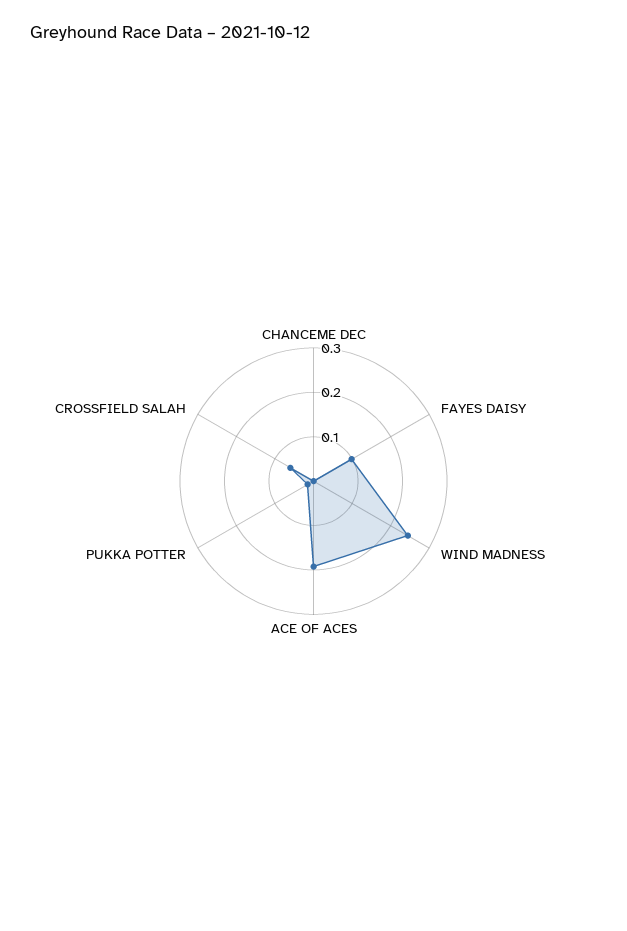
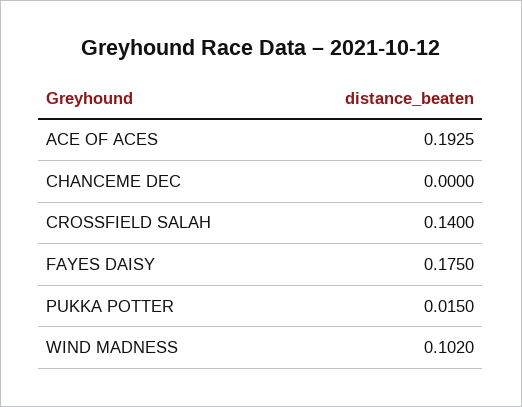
FAYES DAISY: 0.1 -> 0.175
WIND MADNESS: 0.24 -> 0.102
CROSSFIELD SALAH: 0.06 -> 0.14

